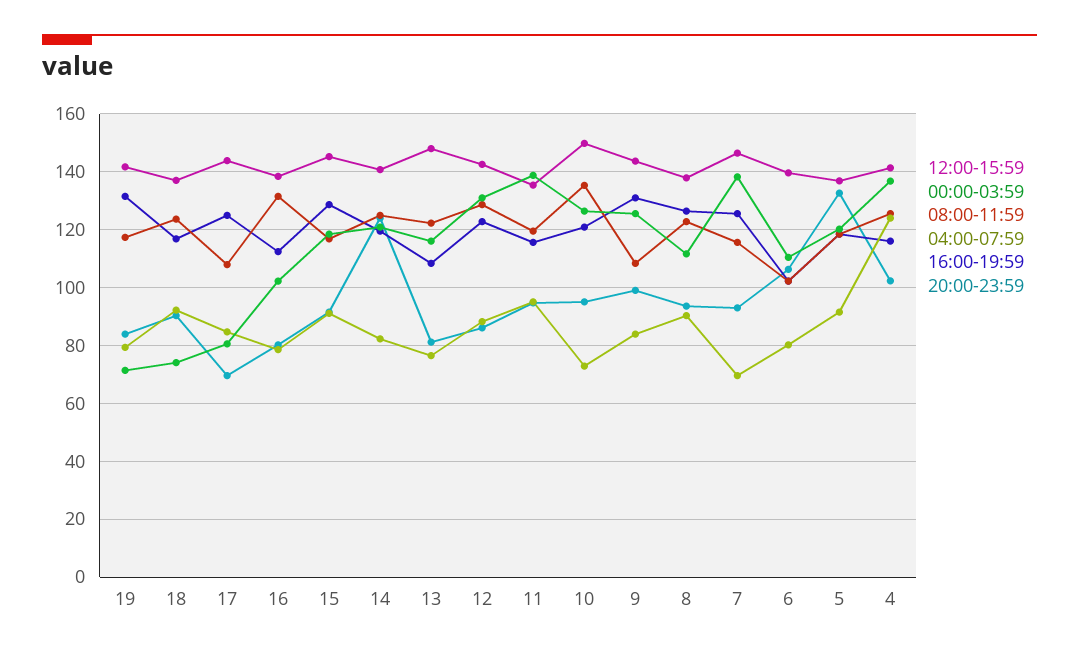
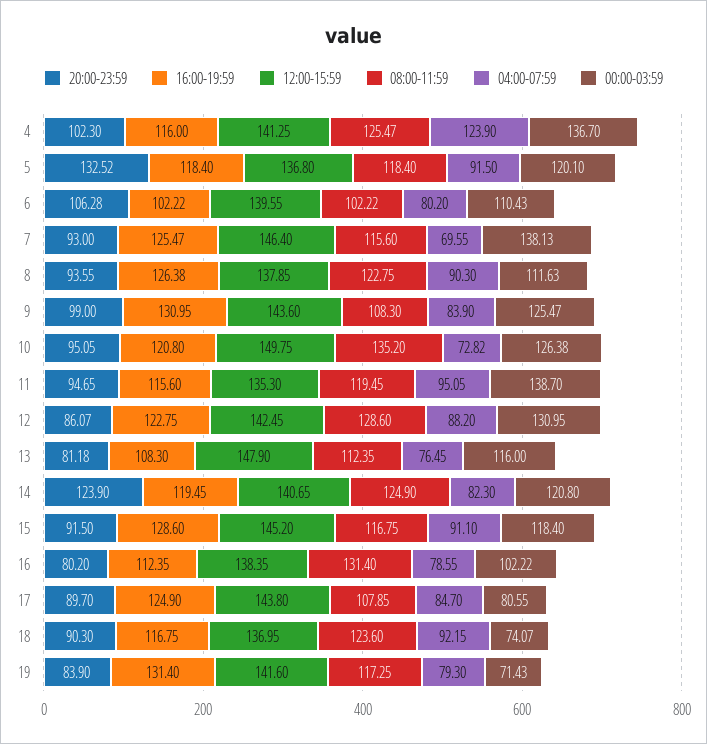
20:00-23:59, 17: 70 -> 89.7
08:00-11:59, 13: 122.5 -> 112.35

